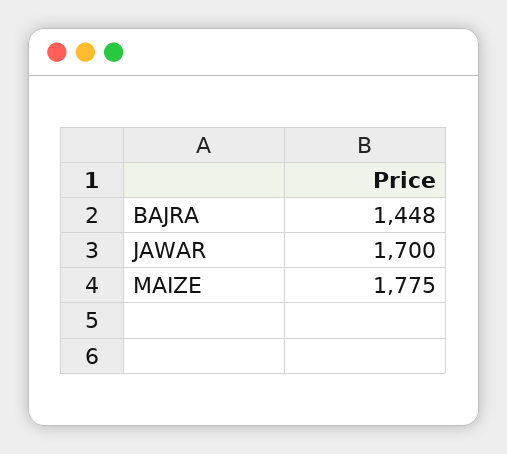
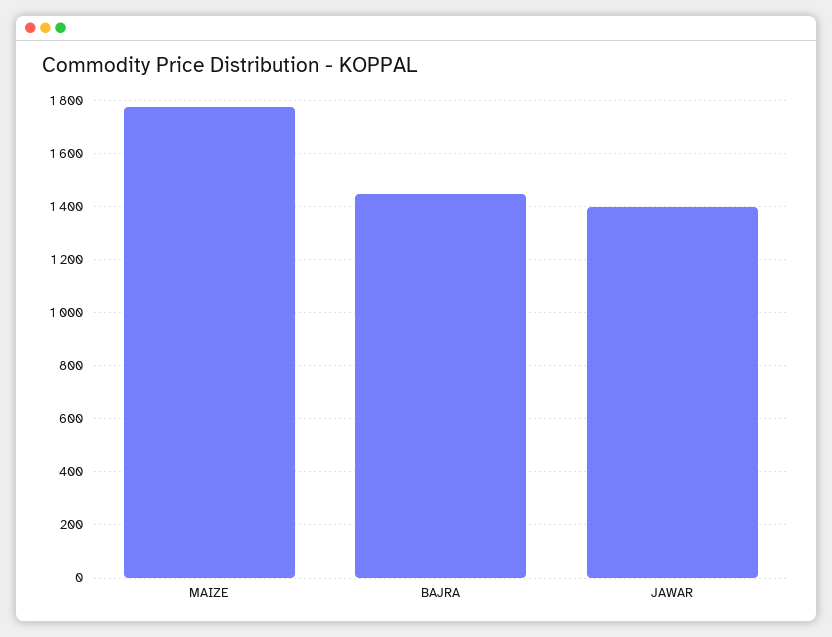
JAWAR: 1700 -> 1400

